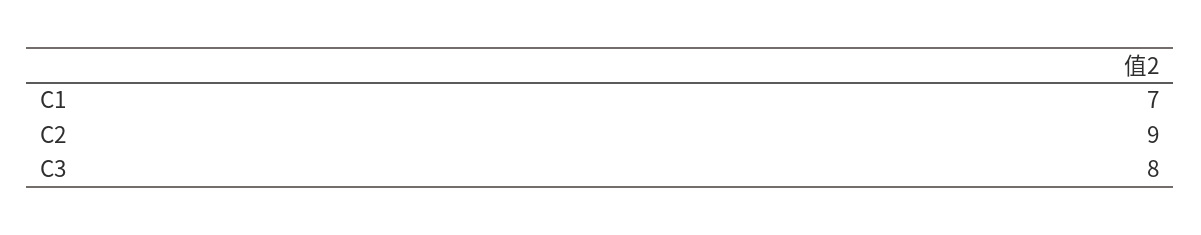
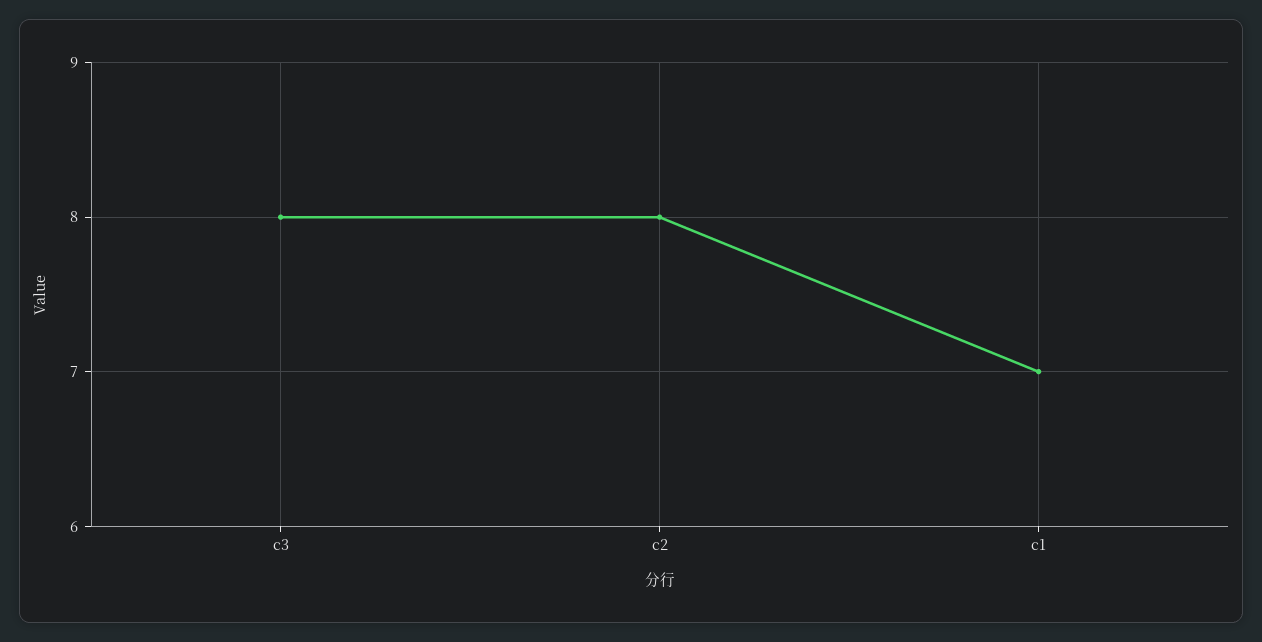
C2: 9 -> 8

